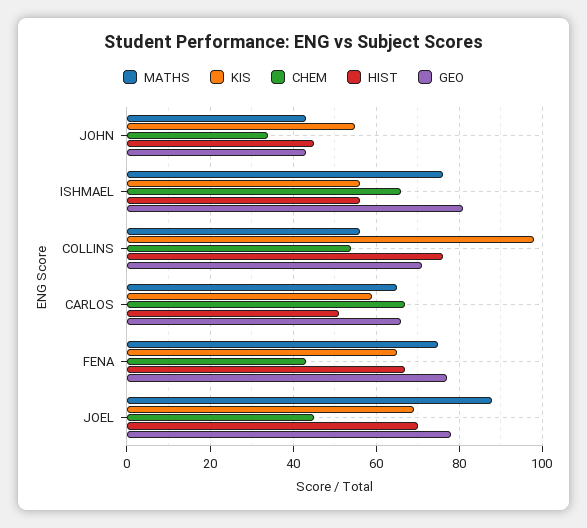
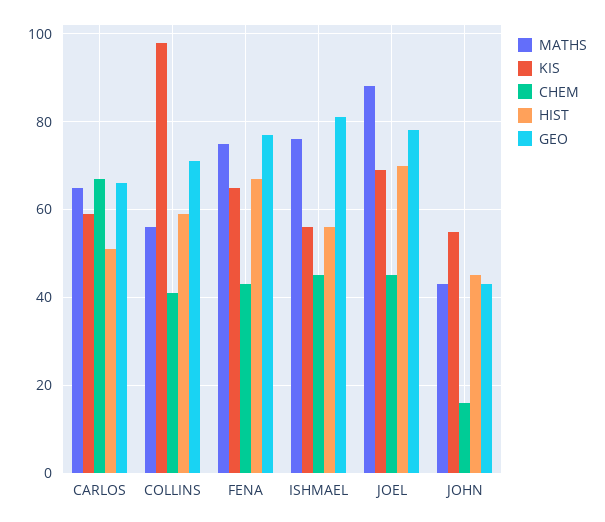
CHEM, JOHN: 35 -> 15
CHEM, ISHMAEL: 65 -> 45
CHEM, COLLINS: 55 -> 40
HIST, COLLINS: 75 -> 60

